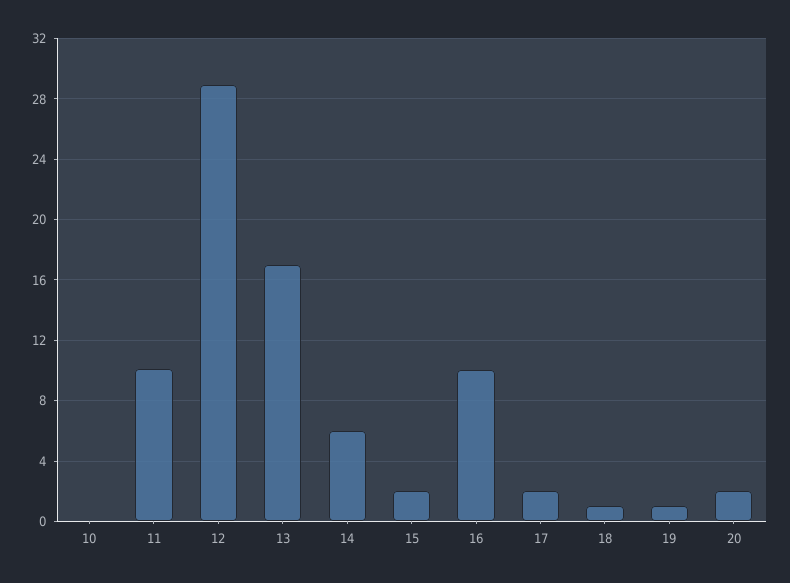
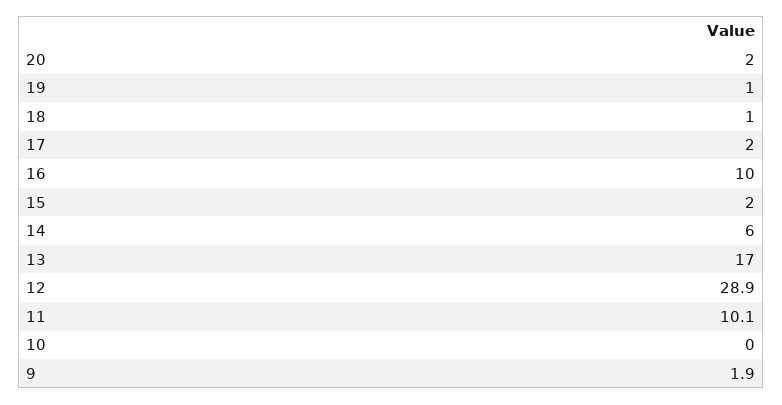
9: none -> 1.9

